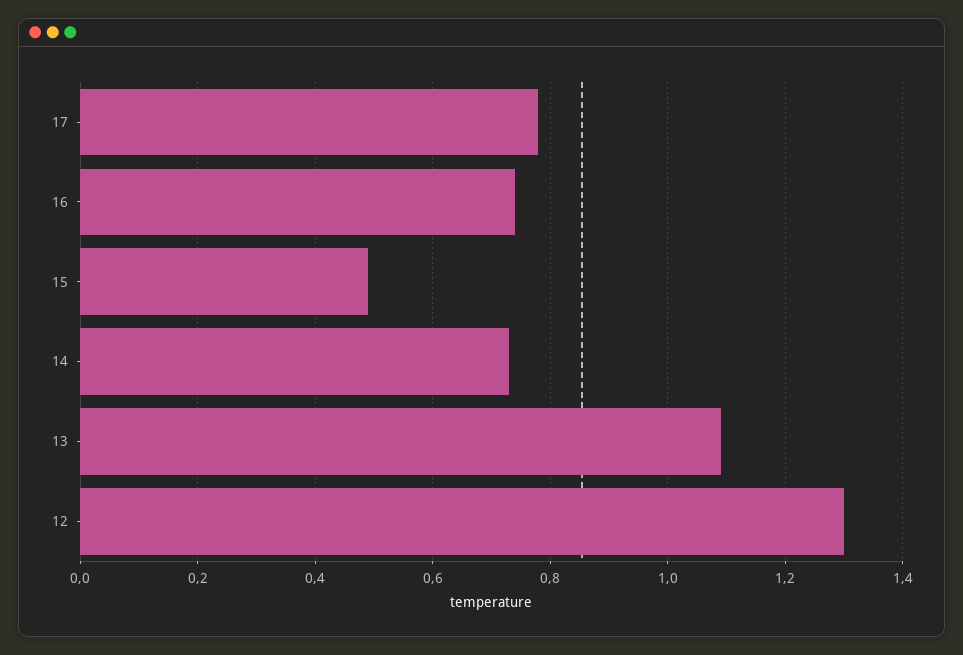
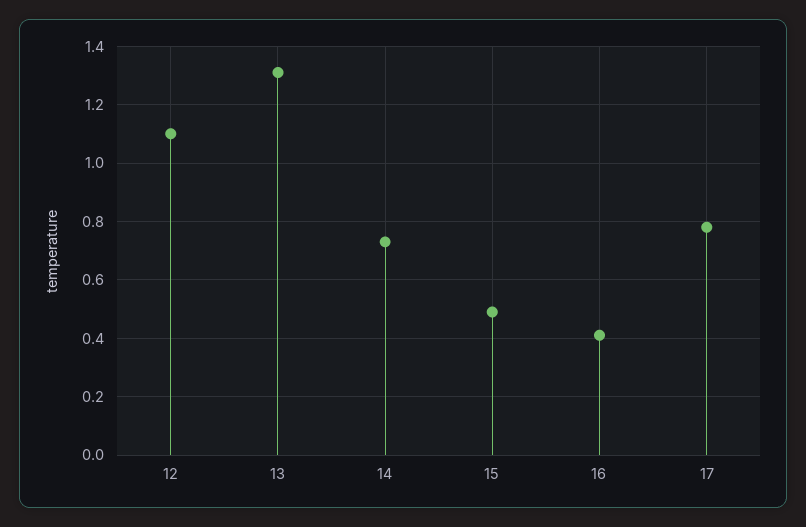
16: 0.75 -> 0.4
13: 1.1 -> 1.3
12: 1.3 -> 1.1

